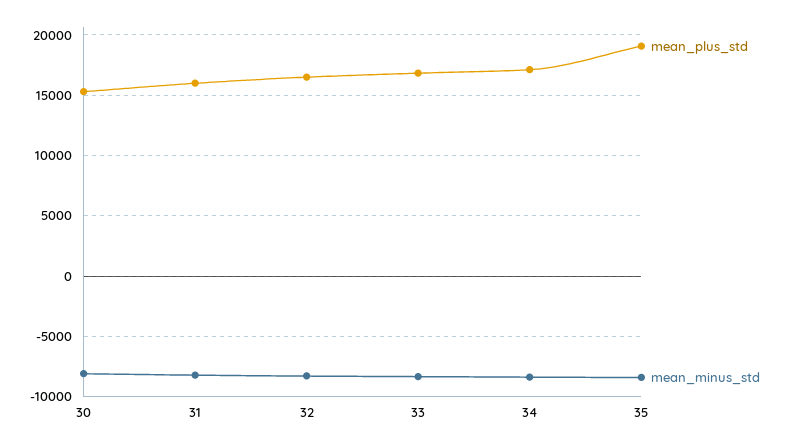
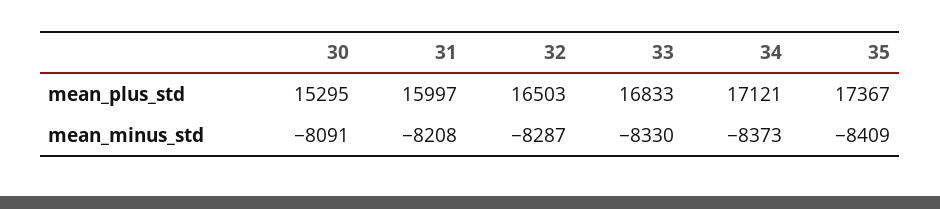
mean_plus_std, 35: 19000 -> 17367

